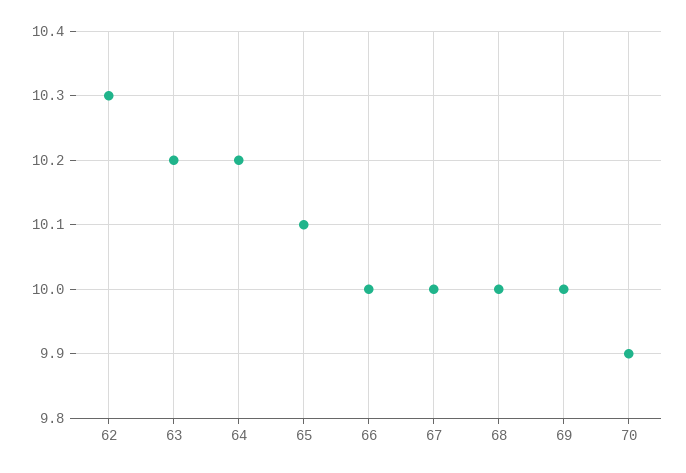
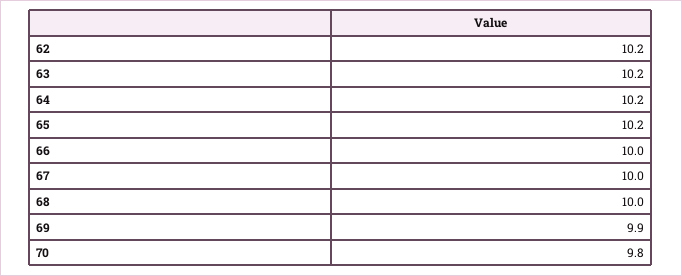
62: 10.3 -> 10.2
65: 10.1 -> 10.2
69: 10 -> 9.9
70: 9.9 -> 9.8

